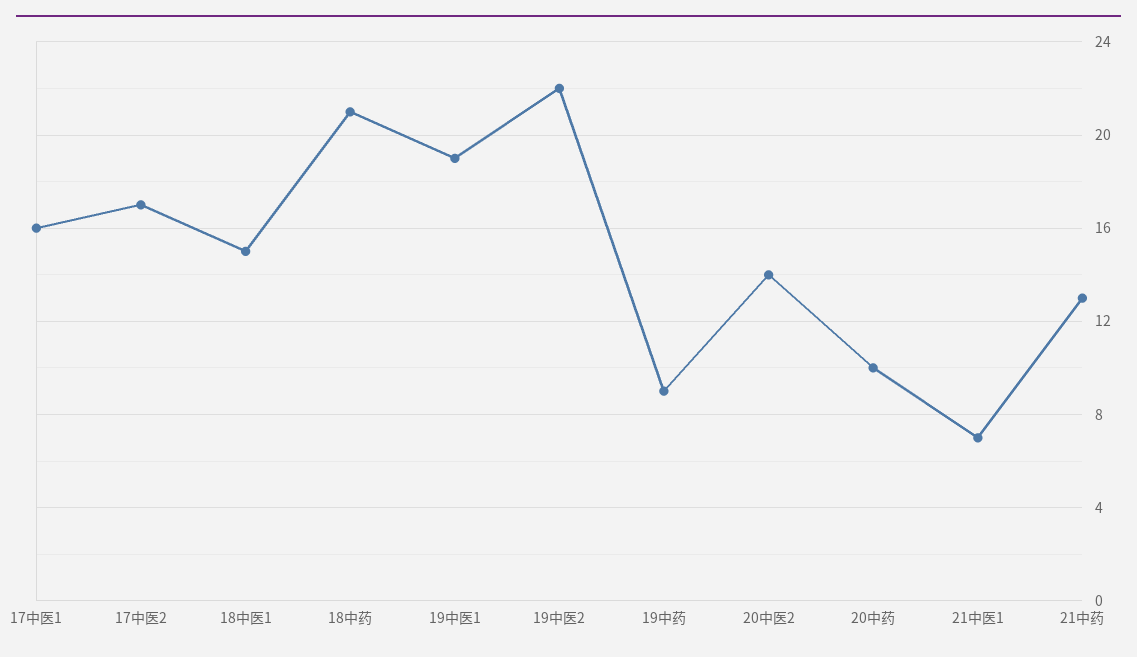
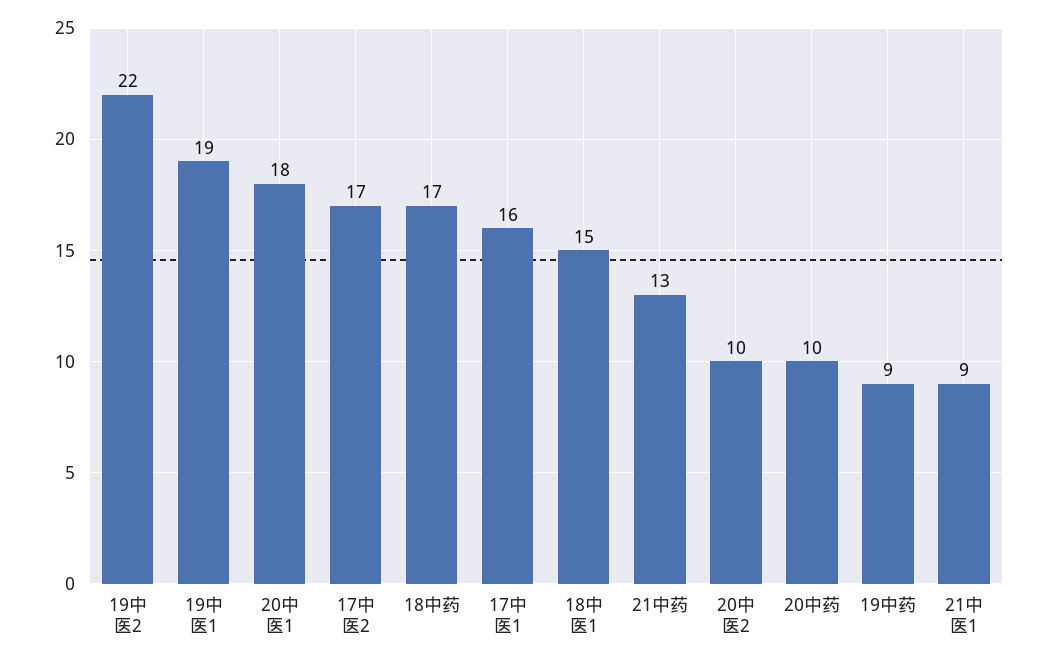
18中药: 21 -> 17
20中医2: 14 -> 10
21中医1: 7 -> 9
20中医1: none -> 18

